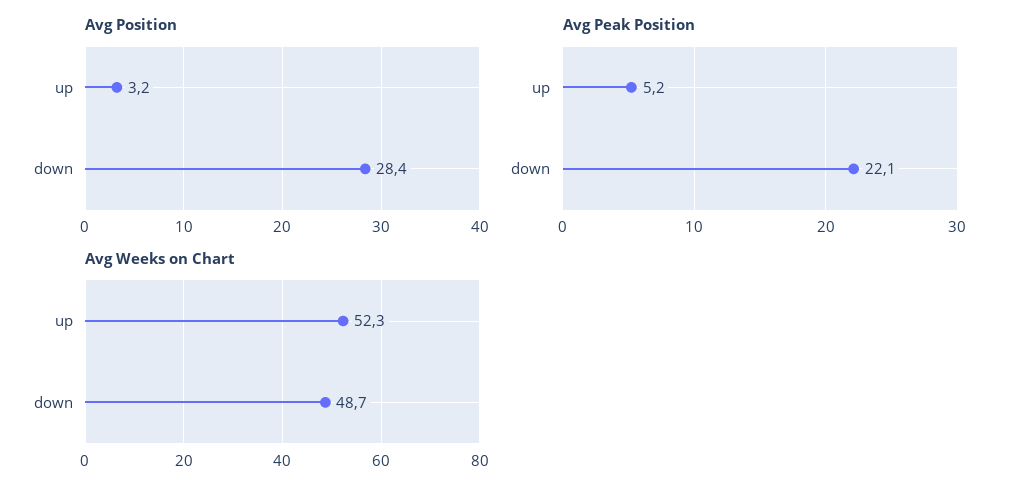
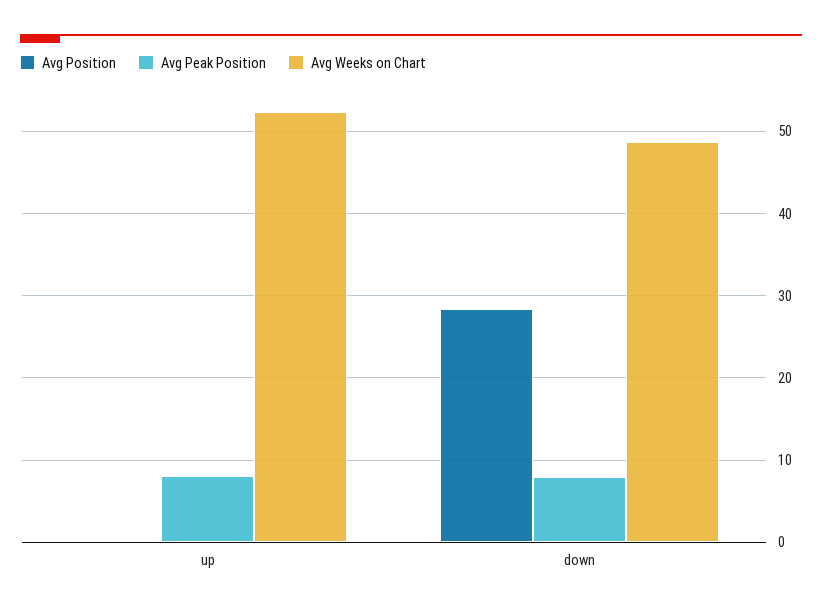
Avg Position, up: 3.2 -> 0
Avg Peak Position, up: 5.2 -> 8
Avg Peak Position, down: 22.1 -> 8

